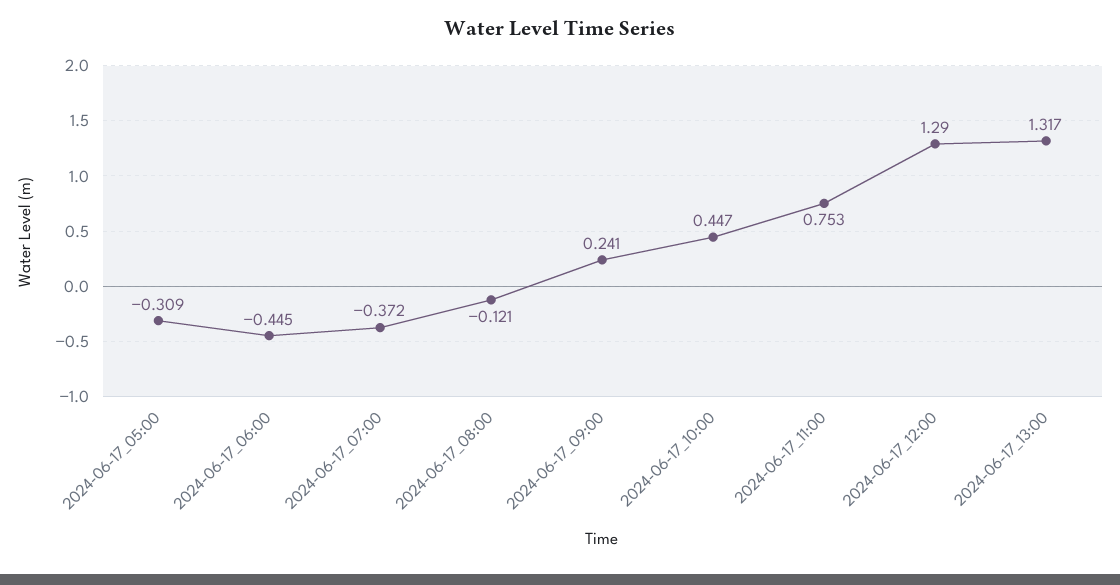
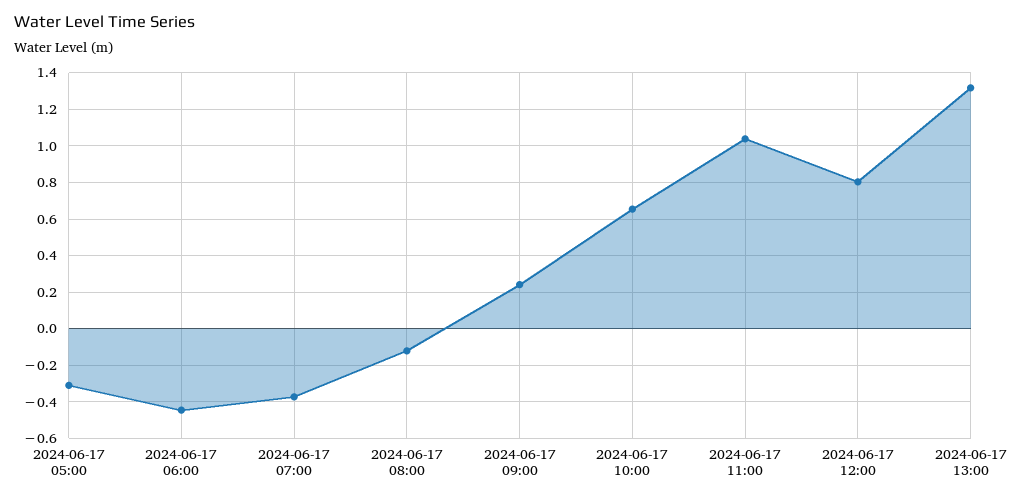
2024-06-17_10:00: 0.447 -> 0.65
2024-06-17_11:00: 0.753 -> 1.05
2024-06-17_12:00: 1.29 -> 0.8

